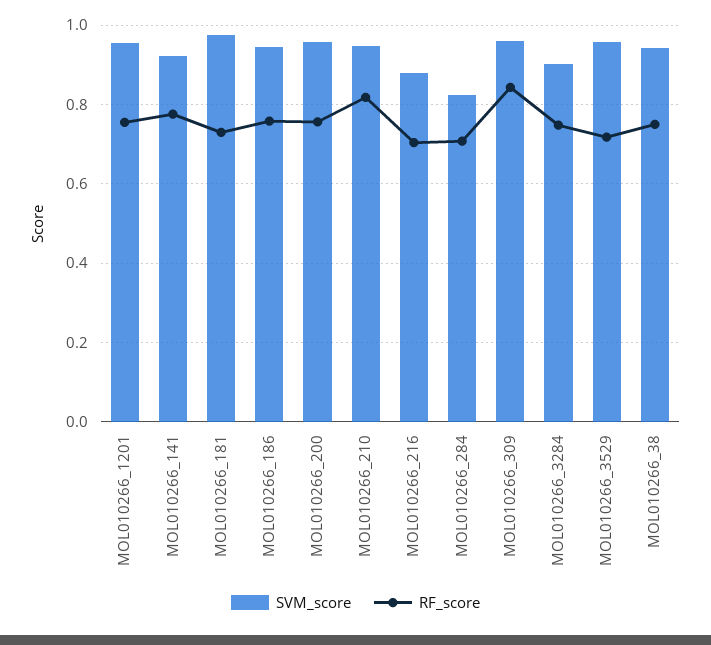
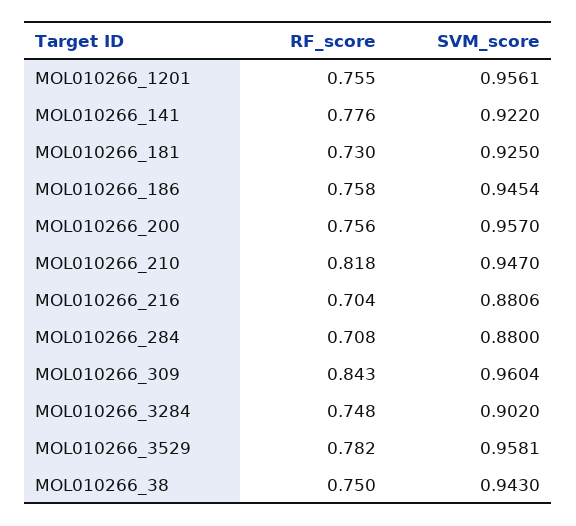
SVM_score, MOL010266_181: 0.98 -> 0.925
SVM_score, MOL010266_284: 0.82 -> 0.88
RF_score, MOL010266_3529: 0.72 -> 0.782

